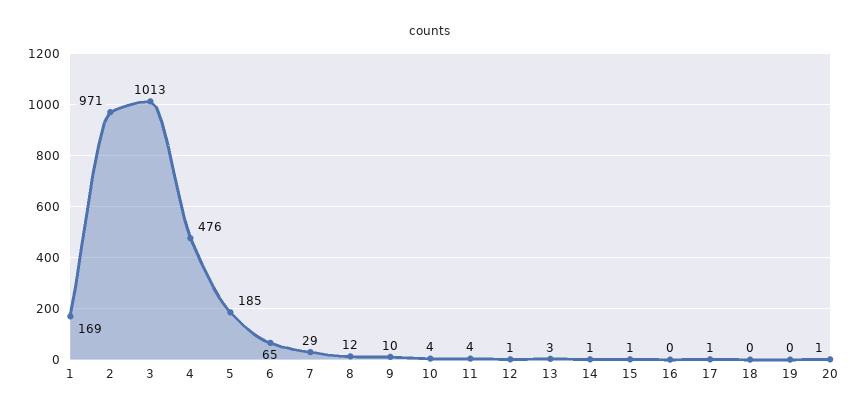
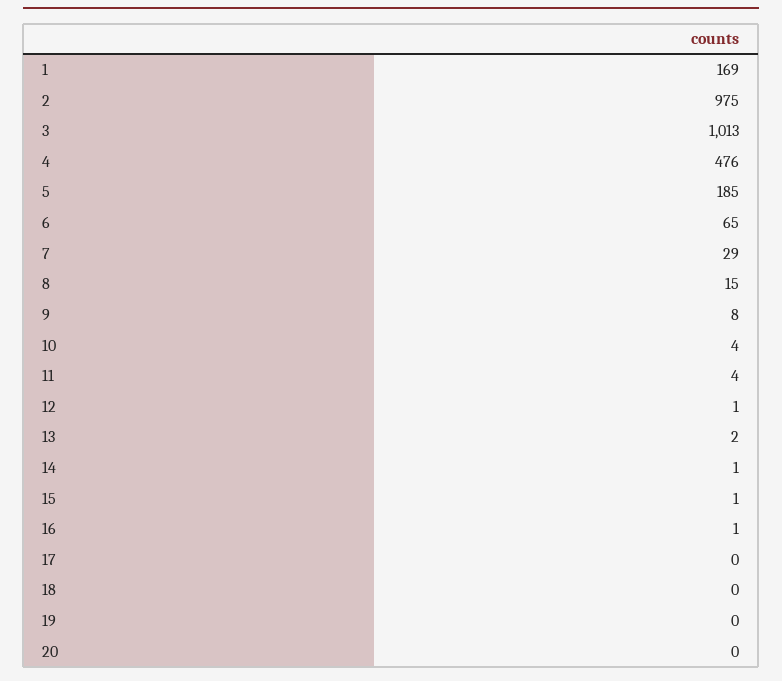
2: 971 -> 975
8: 12 -> 15
9: 10 -> 8
13: 3 -> 2
16: 0 -> 1
17: 1 -> 0
20: 1 -> 0

